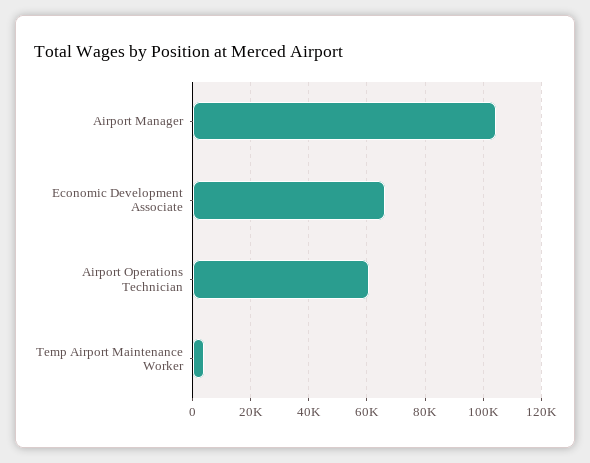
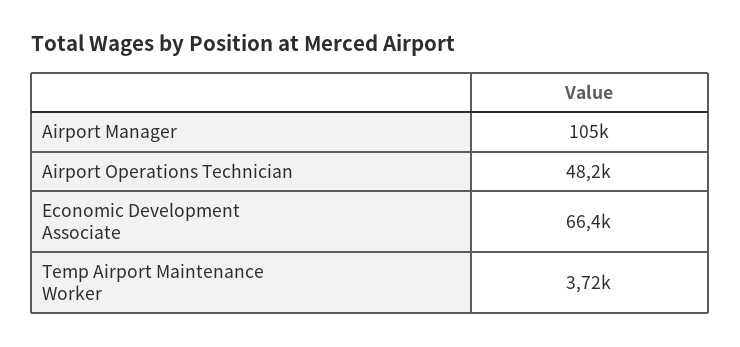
Airport Operations Technician: 60000 -> 48200

